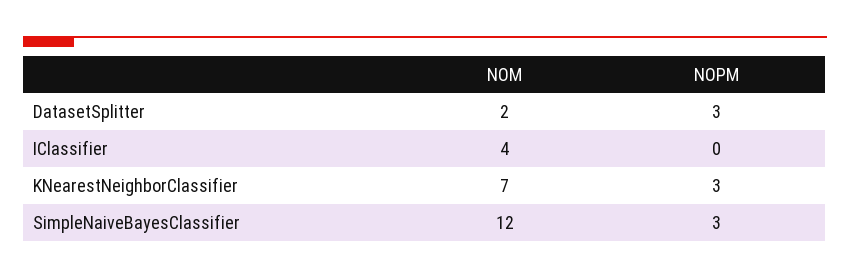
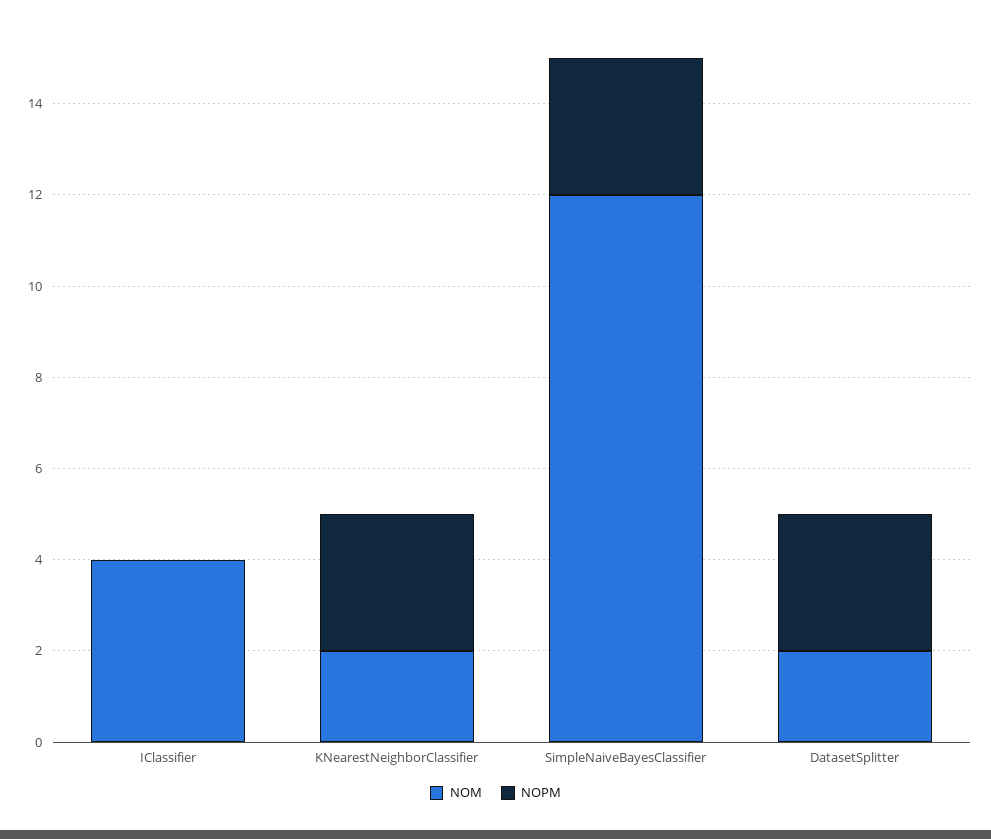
NOM, KNearestNeighborClassifier: 7 -> 2

